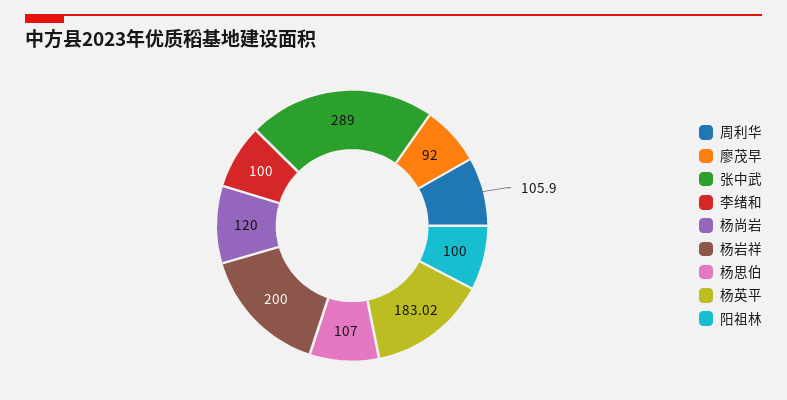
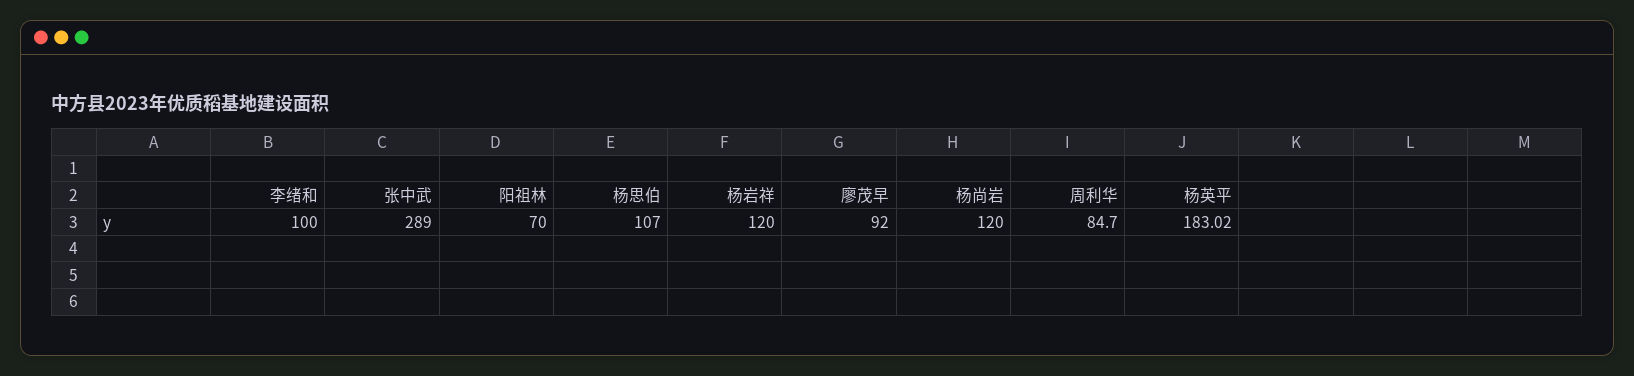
周利华: 105.9 -> 84.7
杨岩祥: 200 -> 120
阳祖林: 100 -> 70

